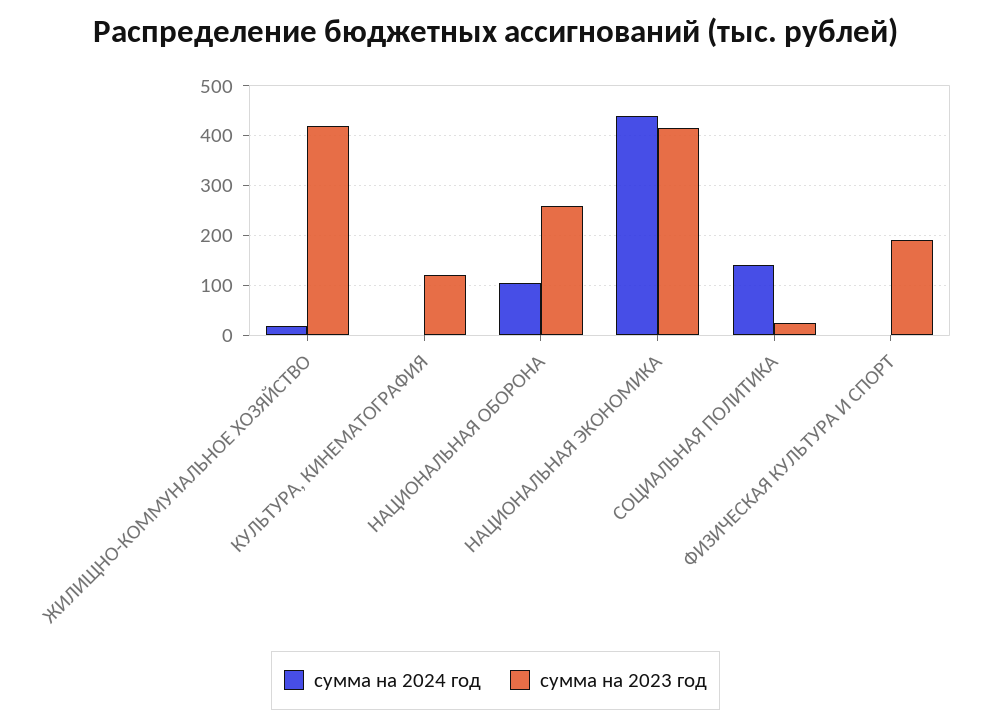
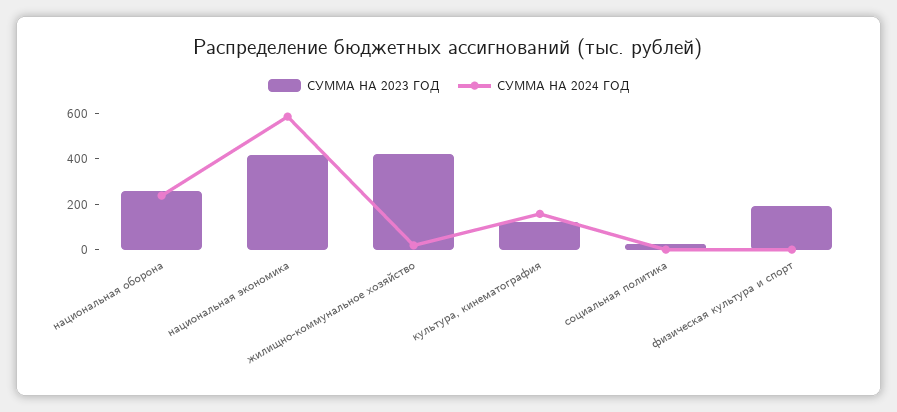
сумма на 2024 год, КУЛЬТУРА, КИНЕМАТОГРАФИЯ: 0 -> 150
сумма на 2024 год, НАЦИОНАЛЬНАЯ ОБОРОНА: 100 -> 250
сумма на 2024 год, НАЦИОНАЛЬНАЯ ЭКОНОМИКА: 440 -> 600
сумма на 2024 год, СОЦИАЛЬНАЯ ПОЛИТИКА: 140 -> 0

